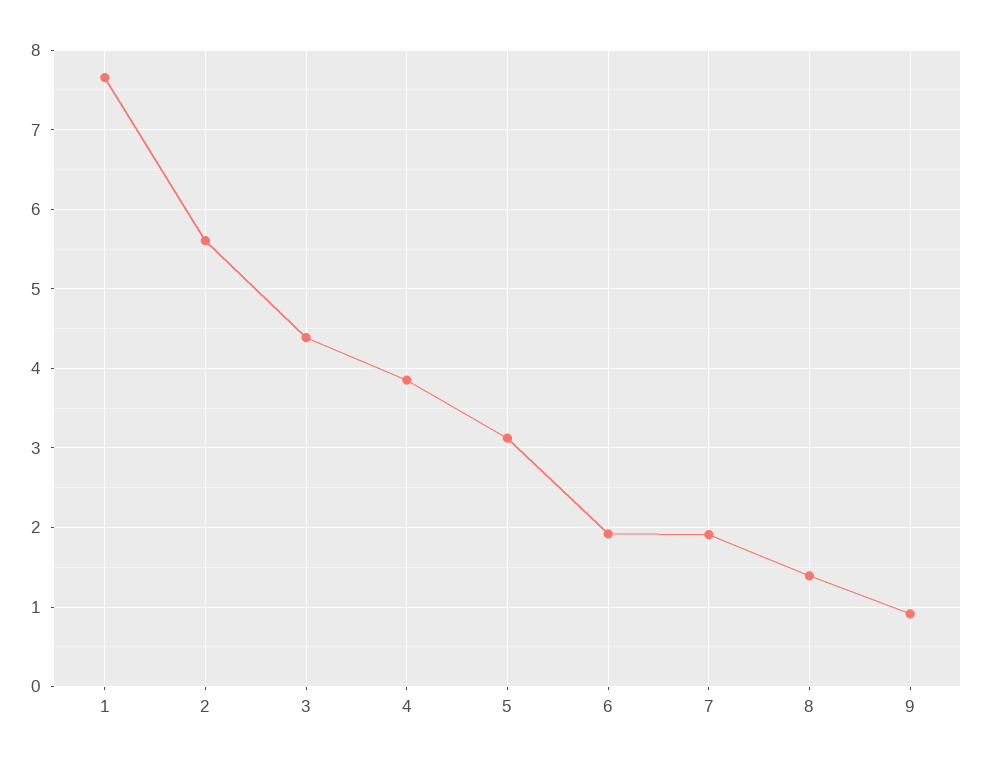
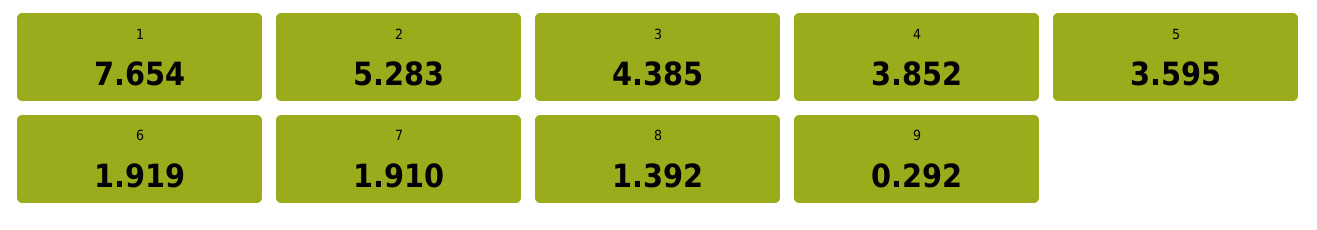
2: 5.6 -> 5.283
5: 3.1 -> 3.595
9: 0.9 -> 0.292

